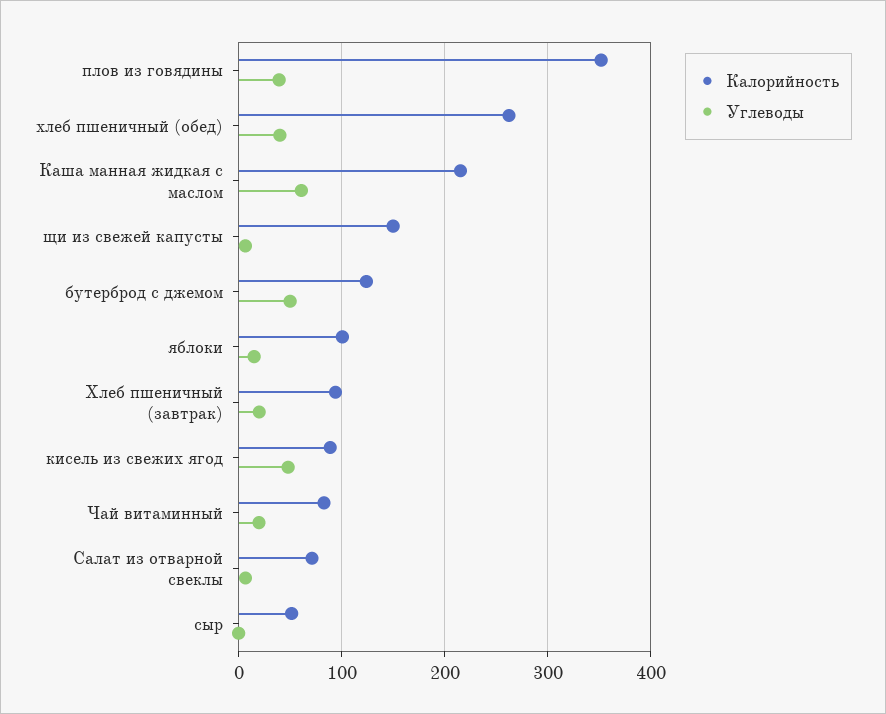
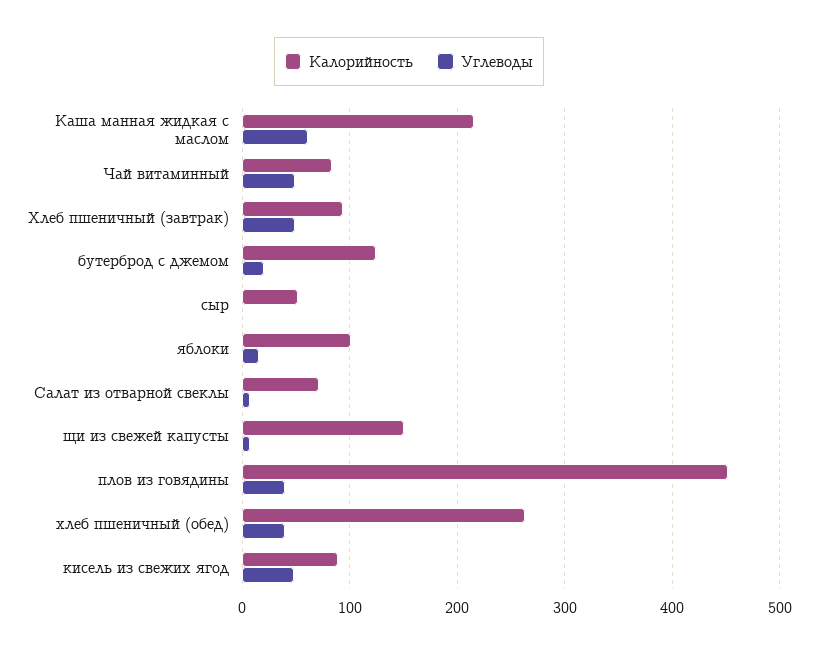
Калорийность, плов из говядины: 350 -> 450
Углеводы, бутерброд с джемом: 50 -> 20
Углеводы, Хлеб пшеничный (завтрак): 20 -> 50
Углеводы, Чай витаминный: 20 -> 50

